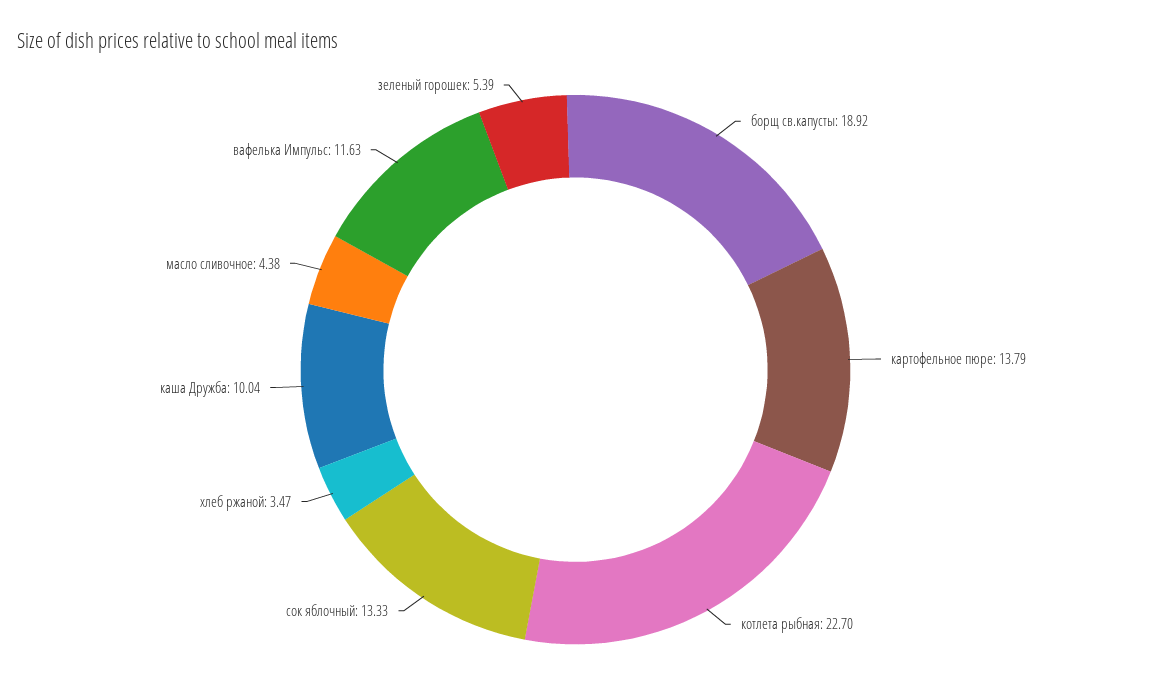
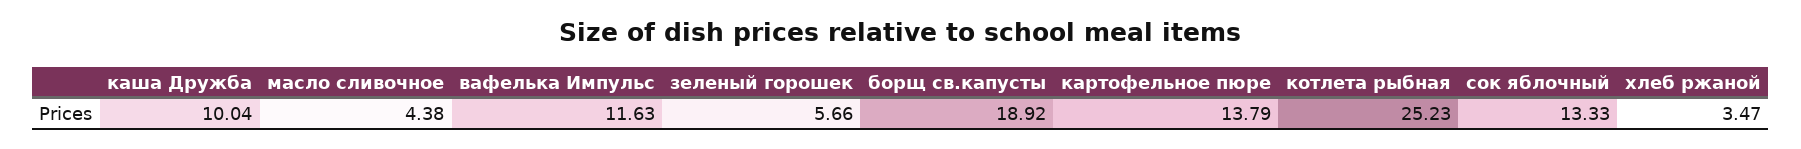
котлета рыбная: 22.7 -> 25.23
зеленый горошек: 5.39 -> 5.66

